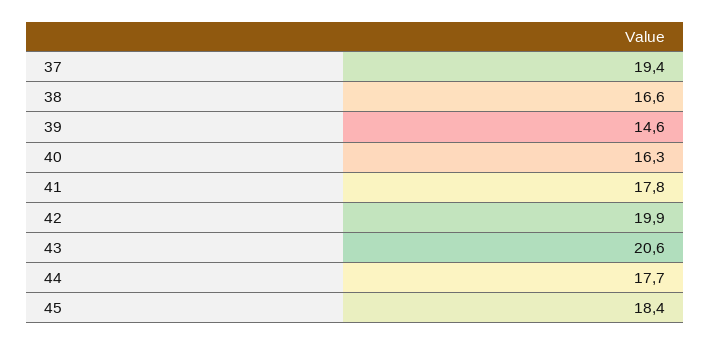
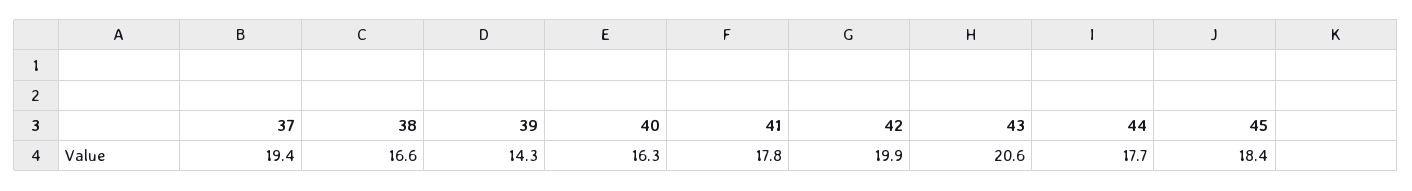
39: 14.6 -> 14.3

